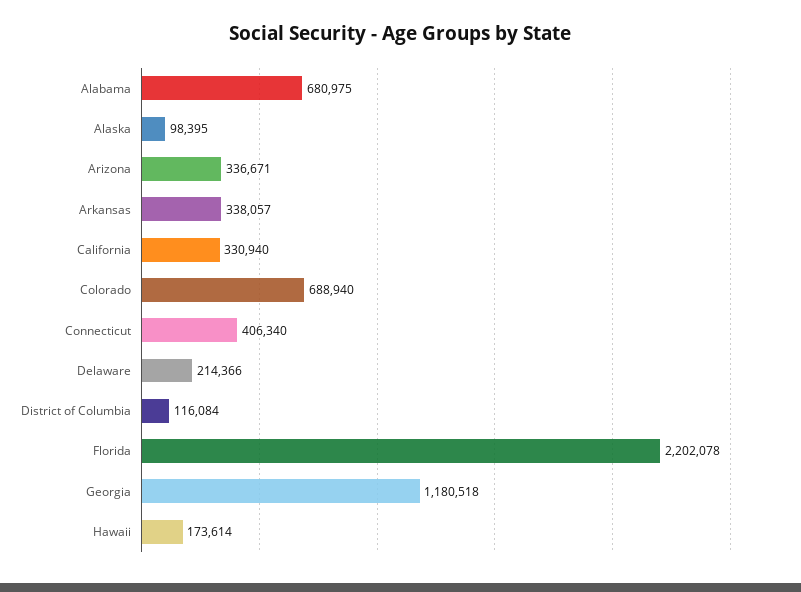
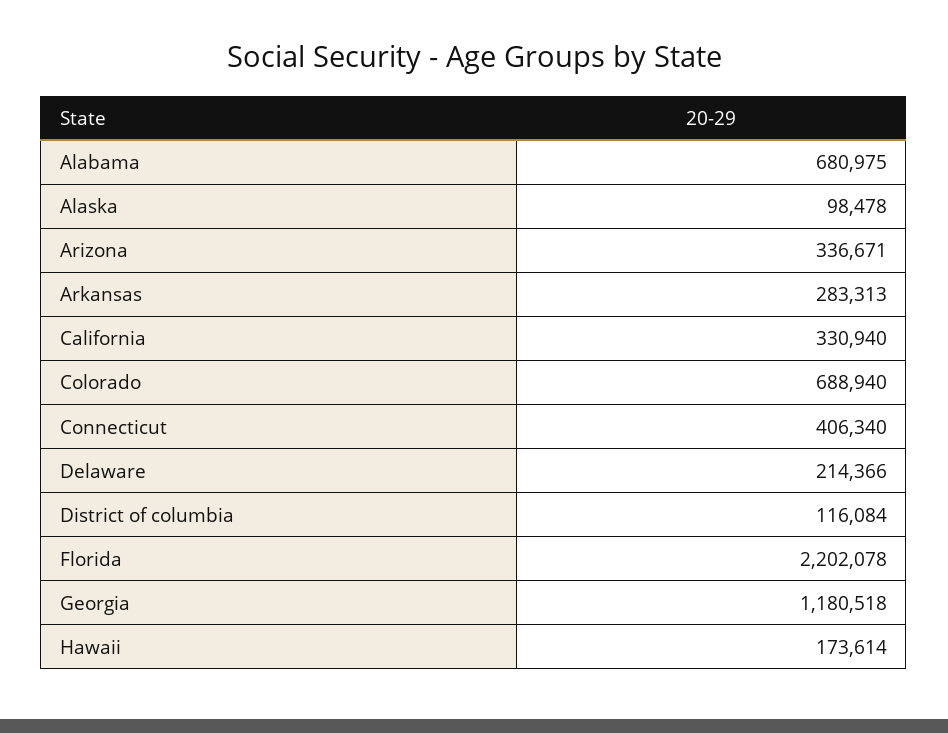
Alaska: 98395 -> 98478
Arkansas: 338057 -> 283313

